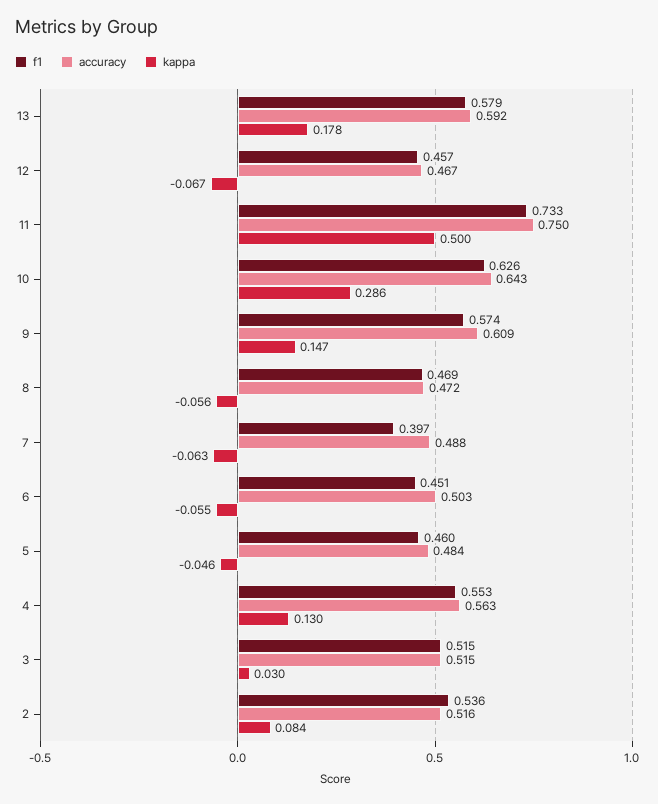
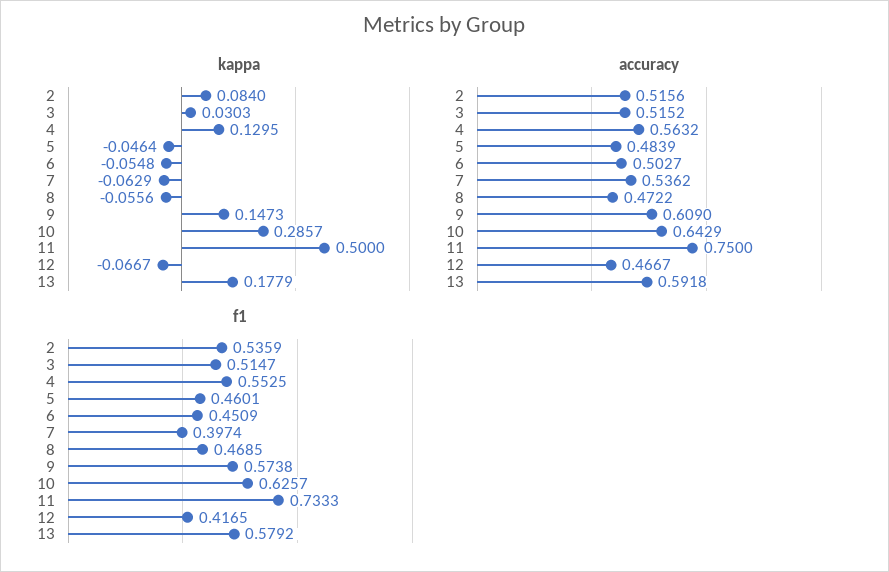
f1, 12: 0.457 -> 0.4165
accuracy, 7: 0.488 -> 0.5362

